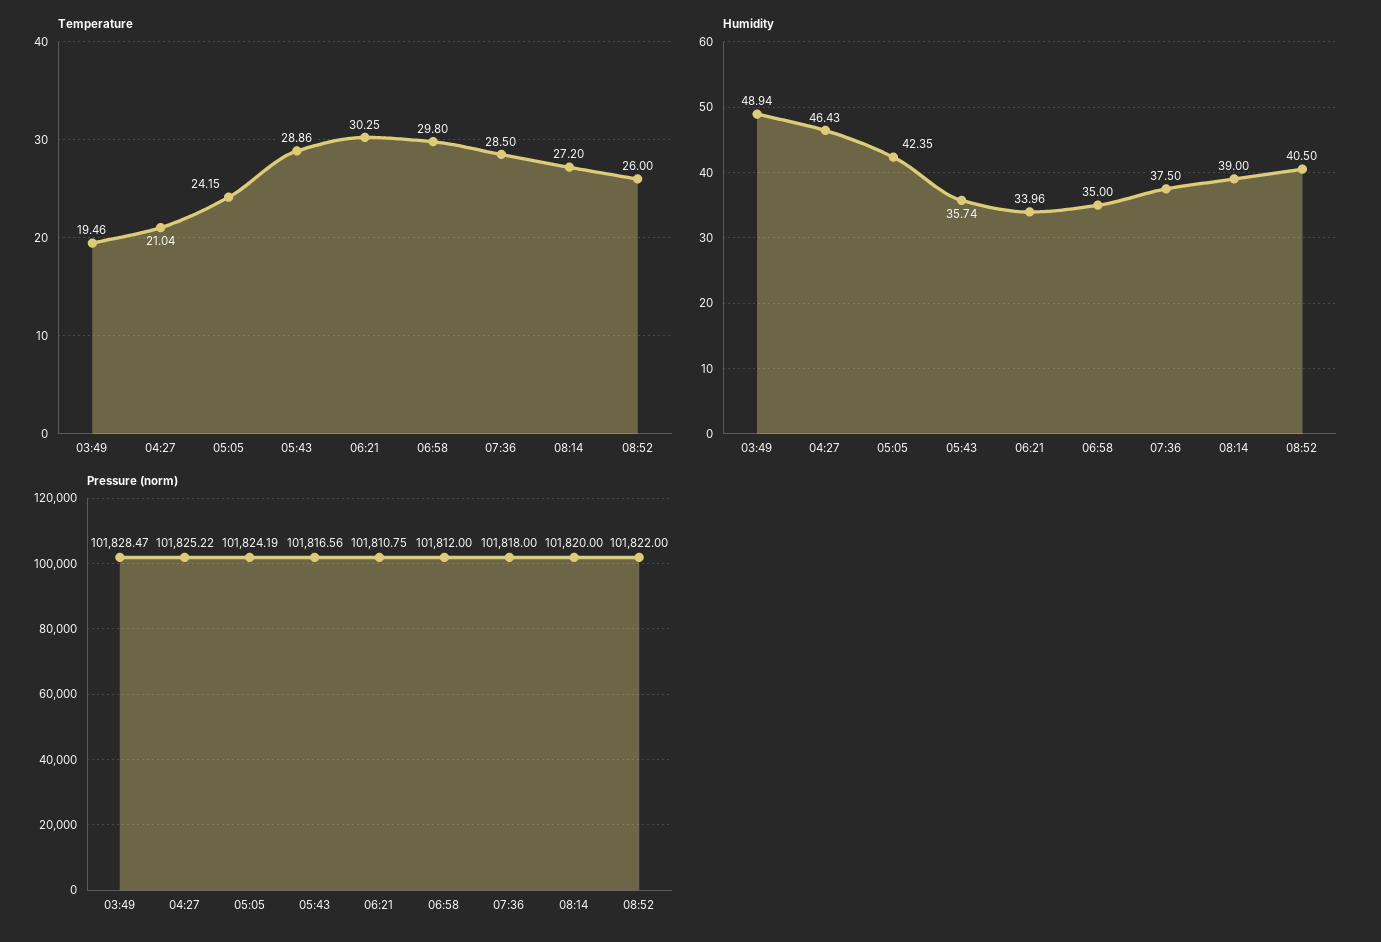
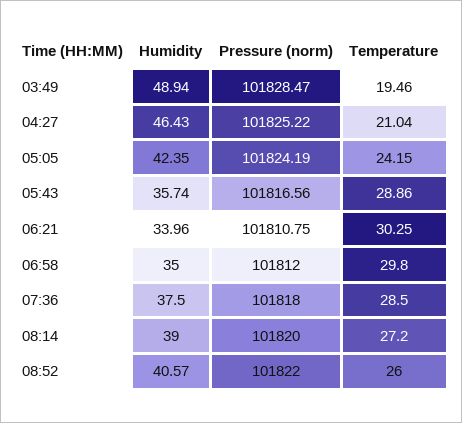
Humidity, 08:52: 40.5 -> 40.57

